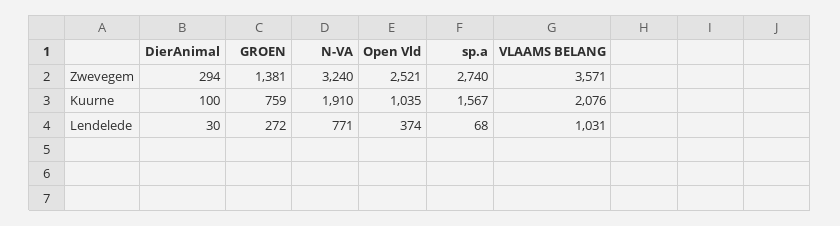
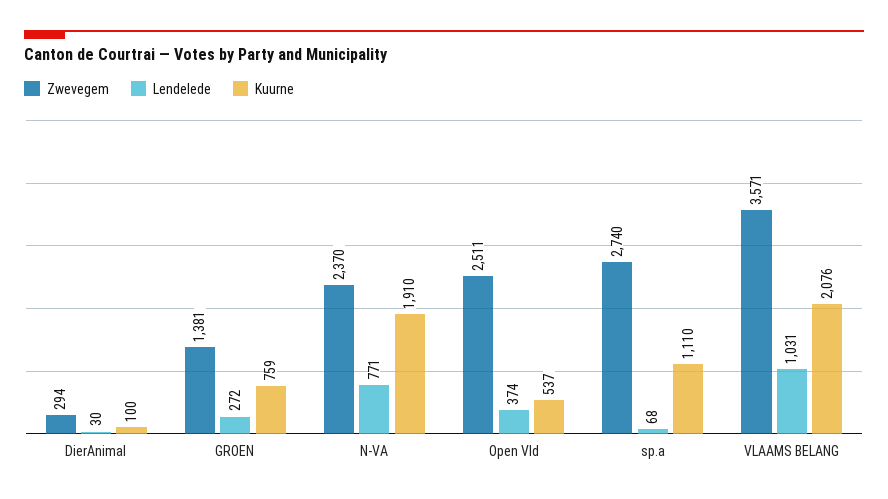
Zwevegem, N-VA: 3240 -> 2370
Zwevegem, Open Vld: 2521 -> 2511
Kuurne, Open Vld: 1035 -> 537
Kuurne, sp.a: 1567 -> 1110

